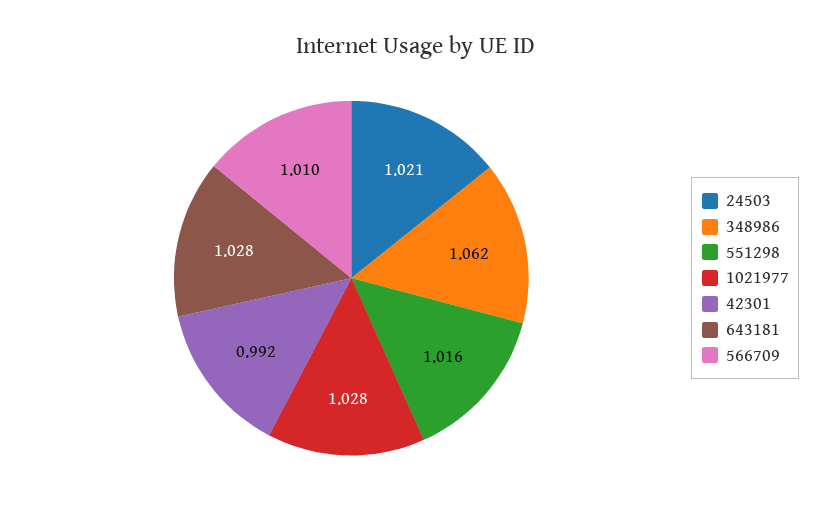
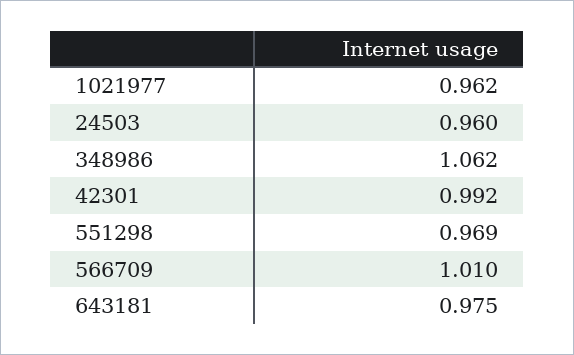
24503: 1.021 -> 0.96
551298: 1.016 -> 0.969
1021977: 1.028 -> 0.962
643181: 1.028 -> 0.975

